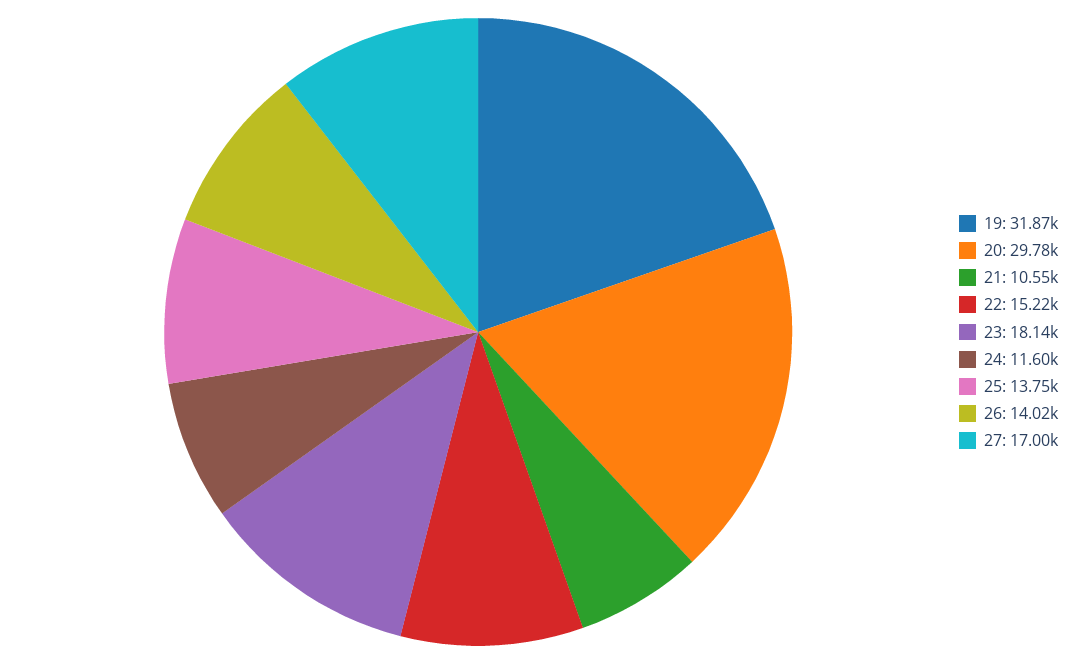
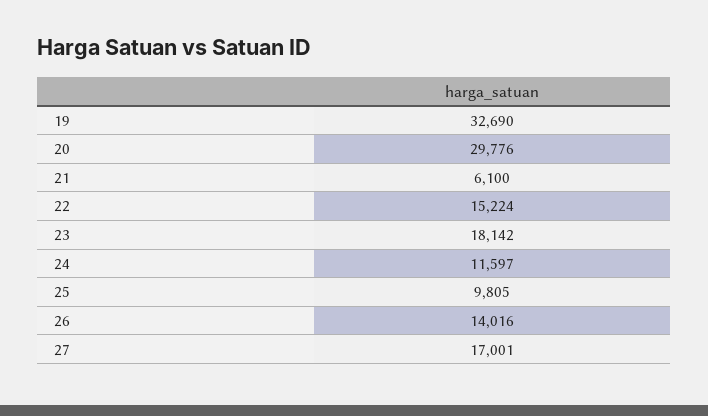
19: 31870 -> 32690
21: 10550 -> 6100
25: 13750 -> 9805

